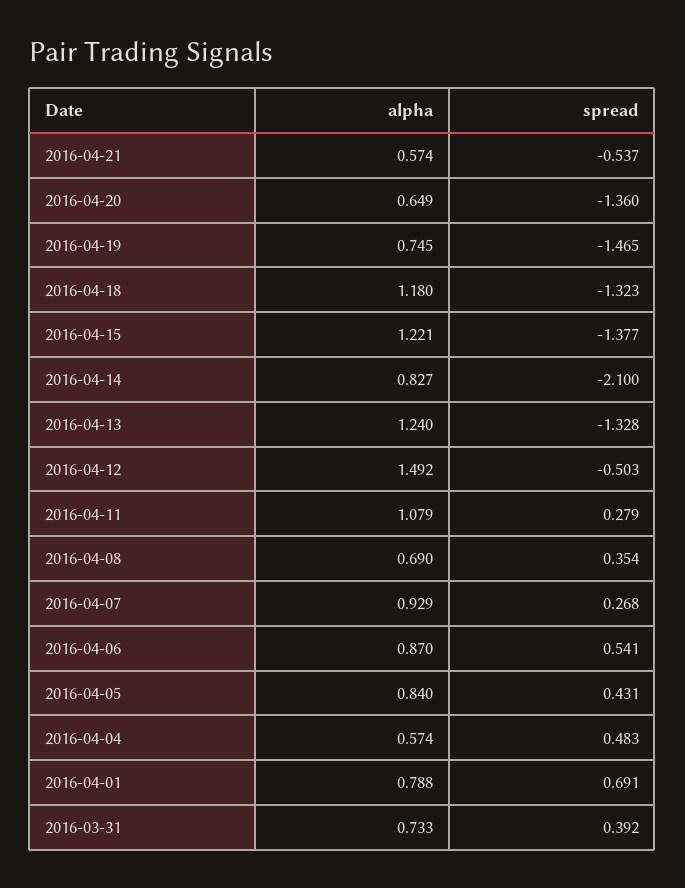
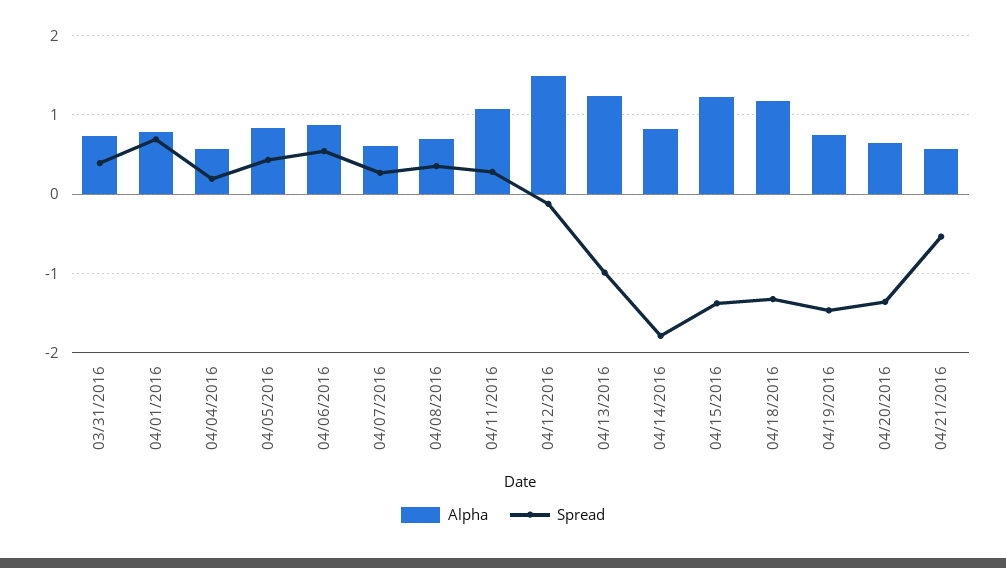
spread, 2016-04-14: -2.1 -> -1.8
spread, 2016-04-13: -1.328 -> -1
spread, 2016-04-12: -0.503 -> -0.1
alpha, 2016-04-07: 0.929 -> 0.6
spread, 2016-04-04: 0.483 -> 0.2

